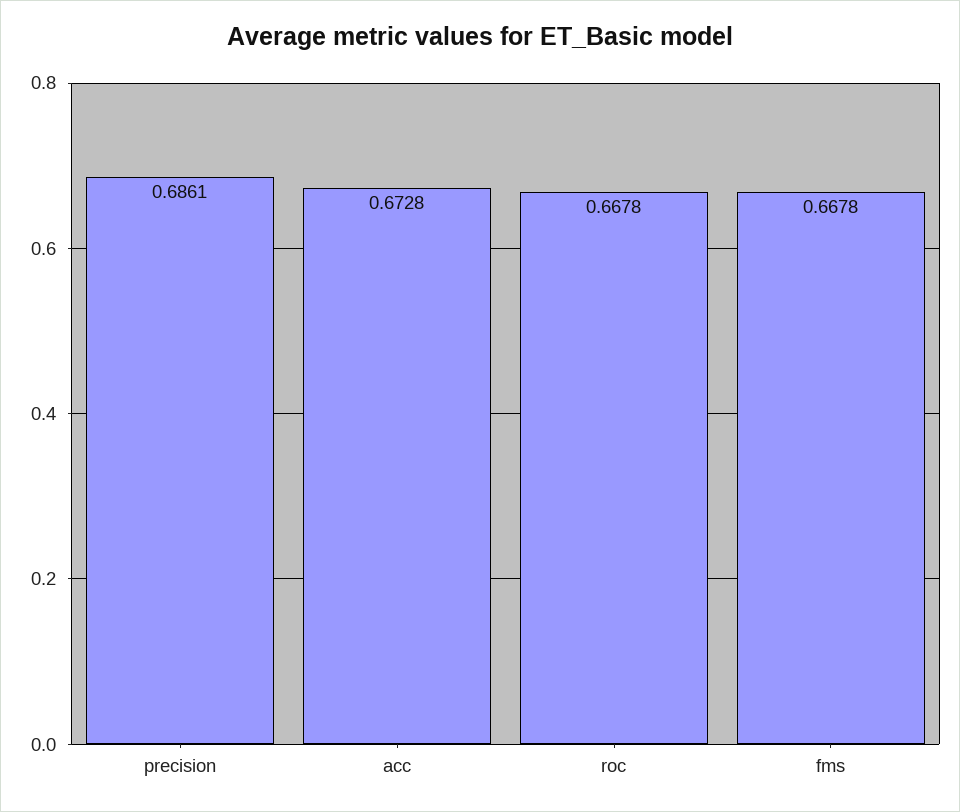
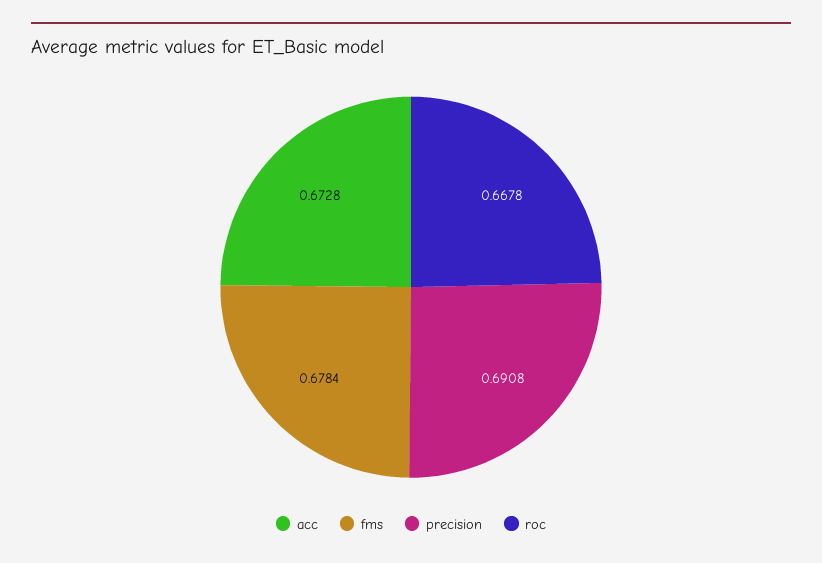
precision: 0.6861 -> 0.6908
fms: 0.6678 -> 0.6784

